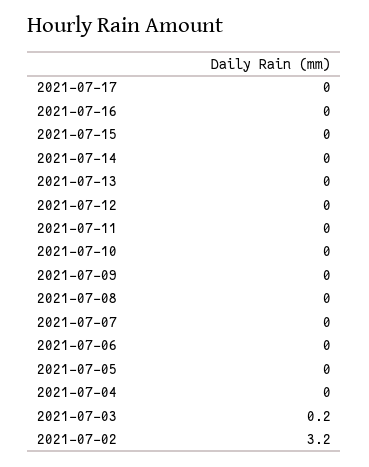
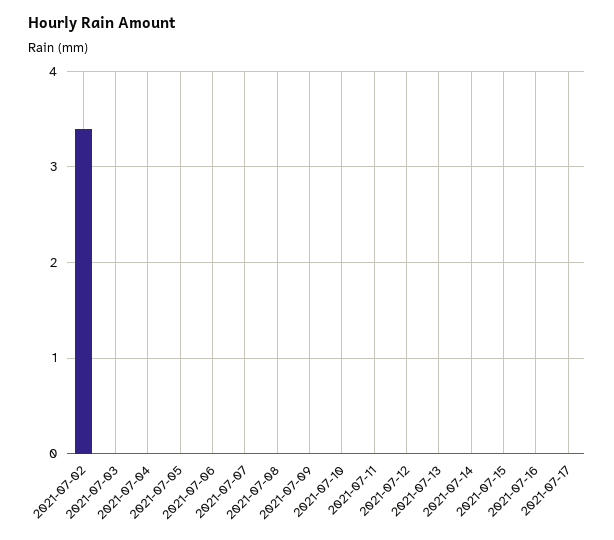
2021-07-03: 0.2 -> 0
2021-07-02: 3.2 -> 3.4

